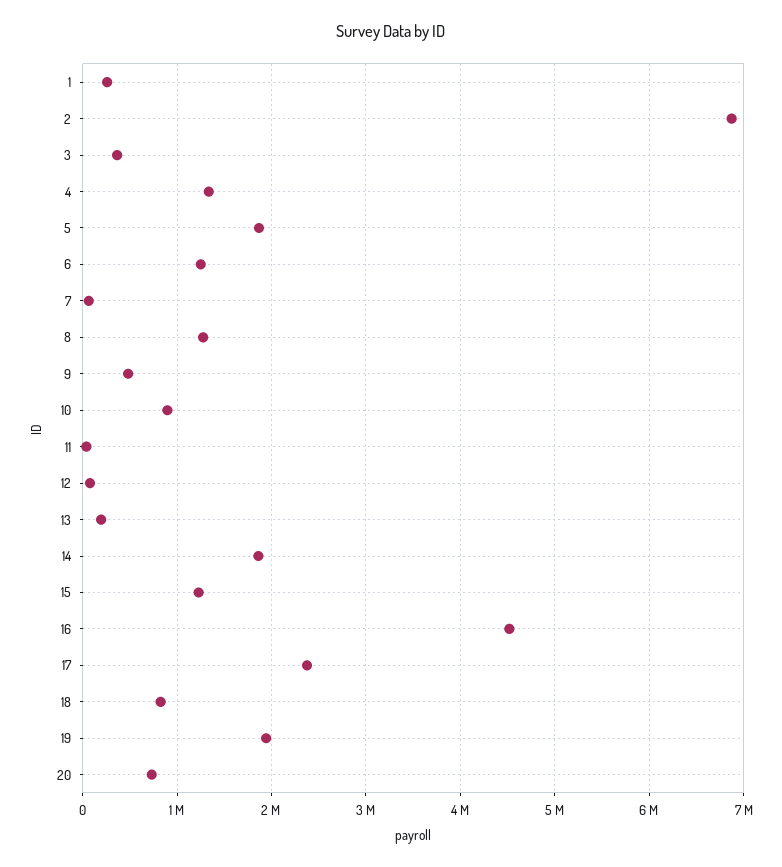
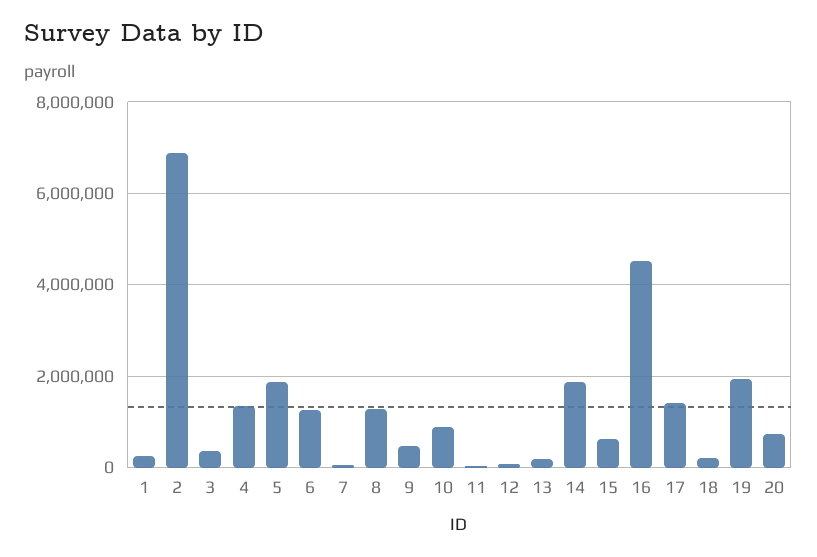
15: 1200000 -> 600000
17: 2400000 -> 1400000
18: 800000 -> 200000

